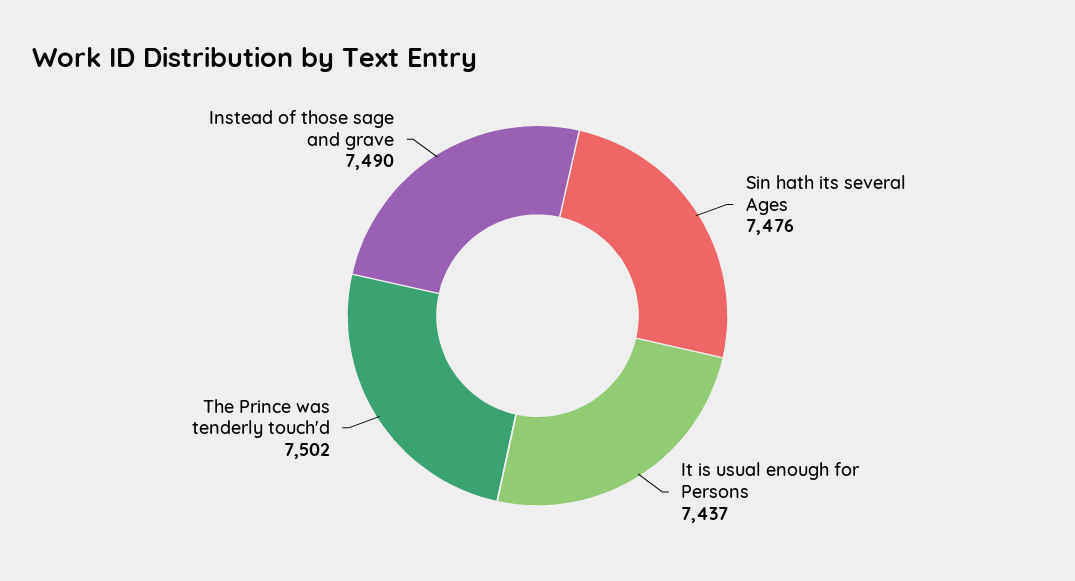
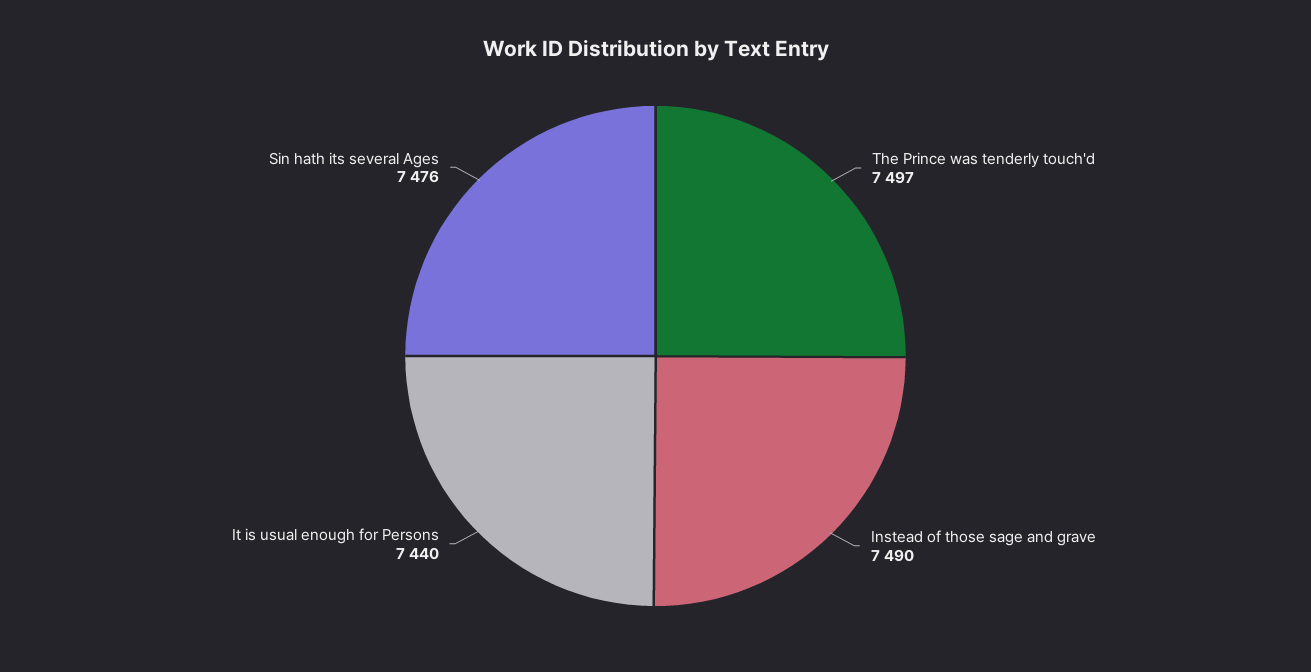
It is usual enough for Persons: 7437 -> 7440
The Prince was tenderly touch'd: 7502 -> 7497

